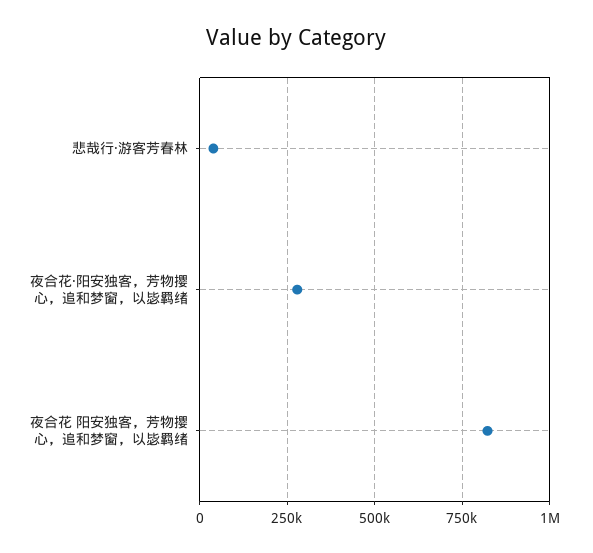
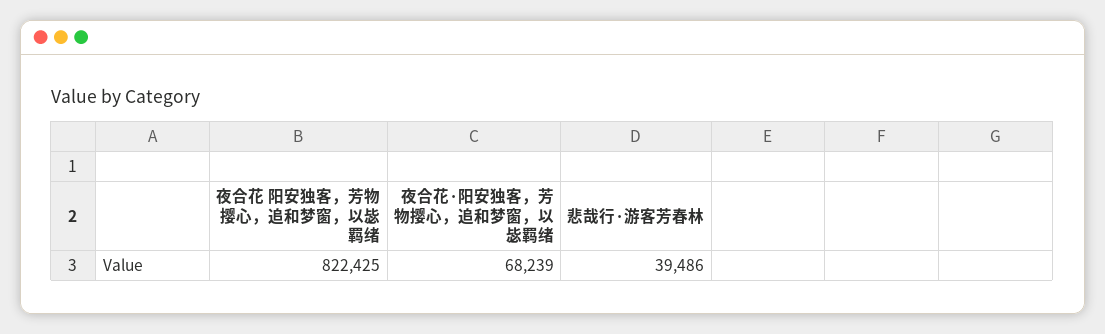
夜合花·阳安独客，芳物撄心，追和梦窗，以毖羁绪: 275000 -> 68239

